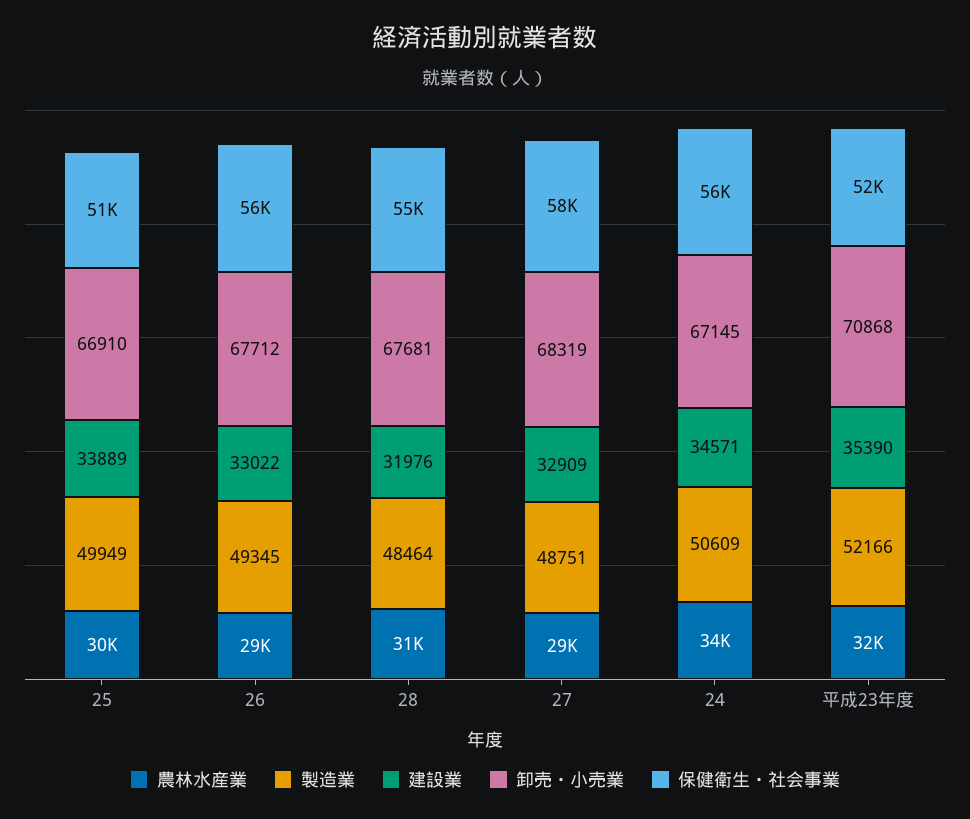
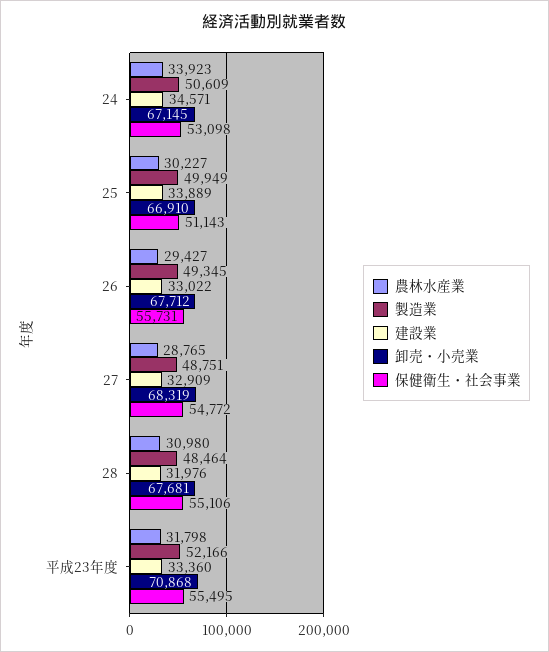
保健衛生・社会事業, 27: 58000 -> 54772
保健衛生・社会事業, 24: 56000 -> 53098
建設業, 平成23年度: 35390 -> 33360
保健衛生・社会事業, 平成23年度: 52000 -> 55495

